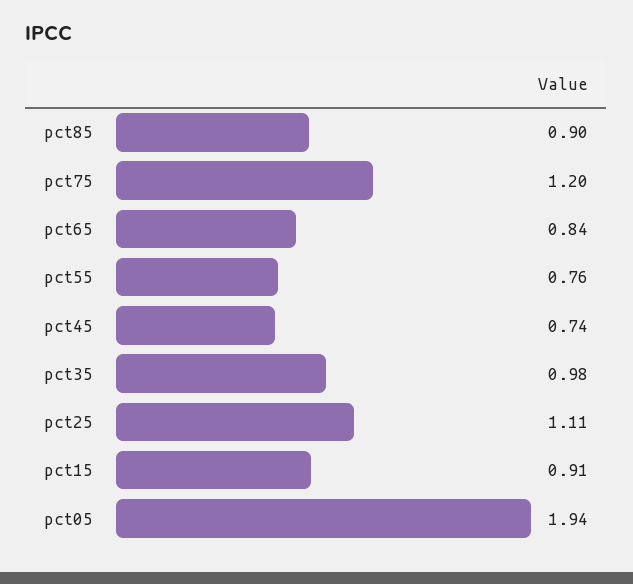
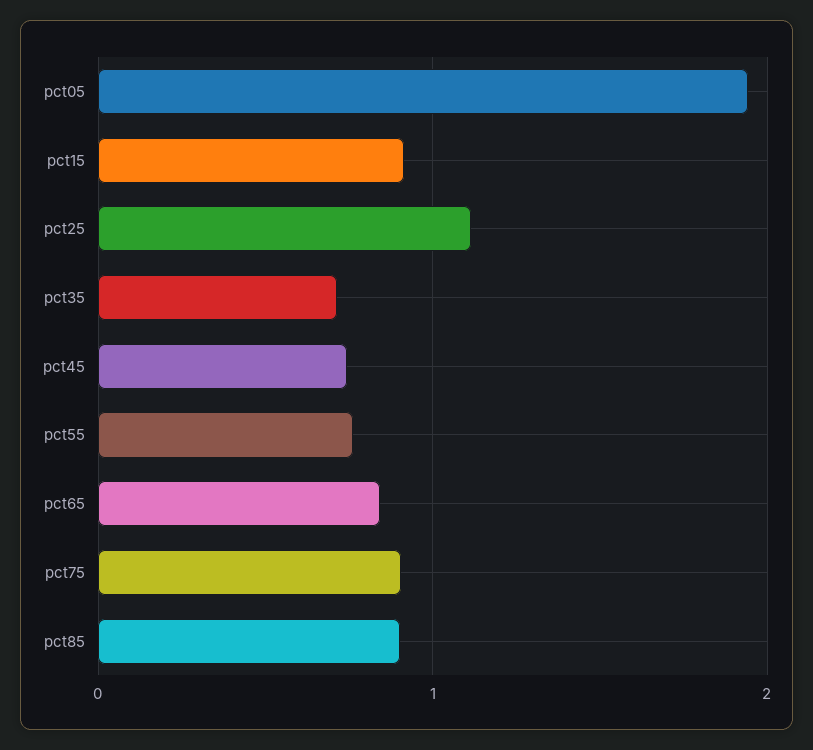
pct75: 1.2 -> 0.9
pct35: 0.98 -> 0.7

